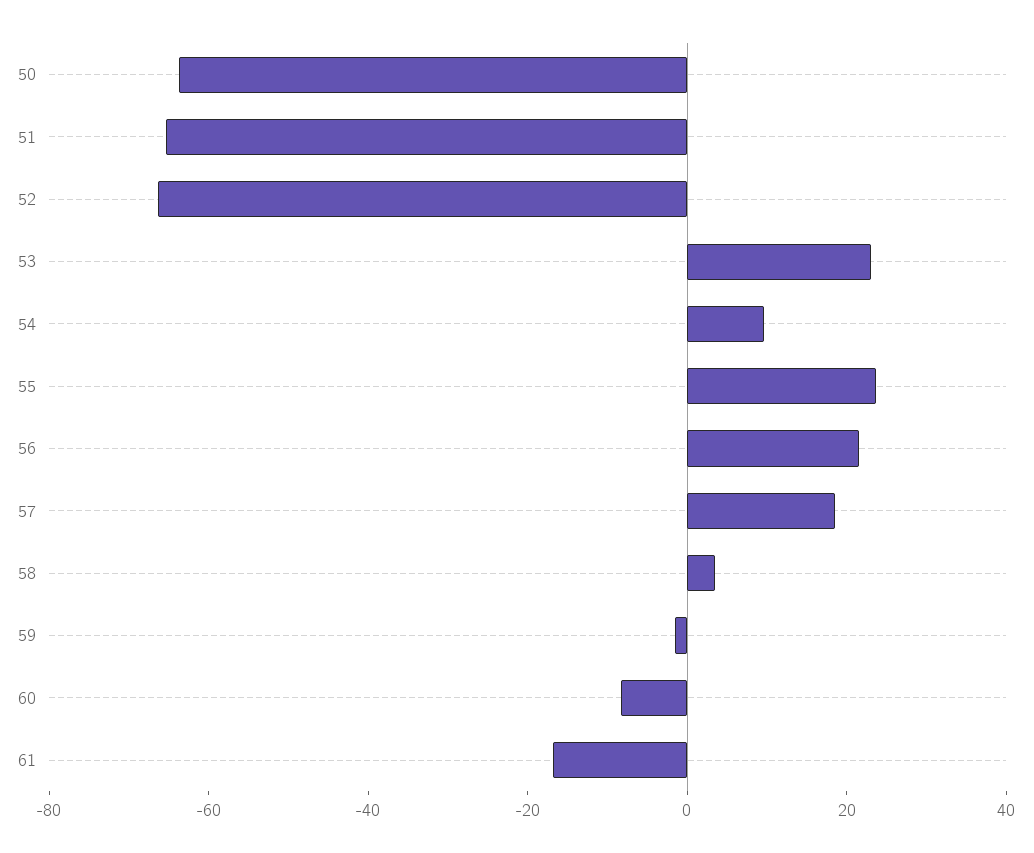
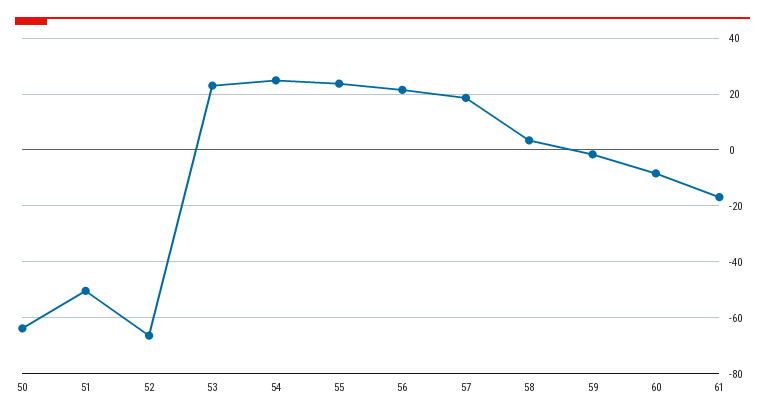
51: -65 -> -50
54: 10 -> 25

